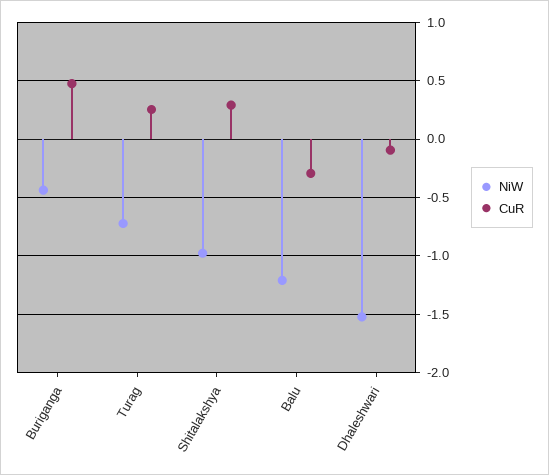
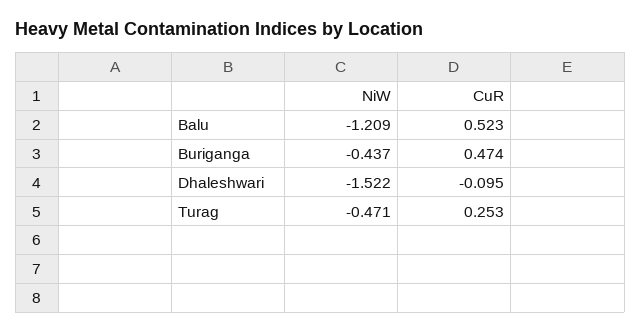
NiW, Turag: -0.7 -> -0.471
NiW, Shitalakshya: -1 -> none
CuR, Shitalakshya: 0.3 -> none
CuR, Balu: -0.3 -> 0.523

